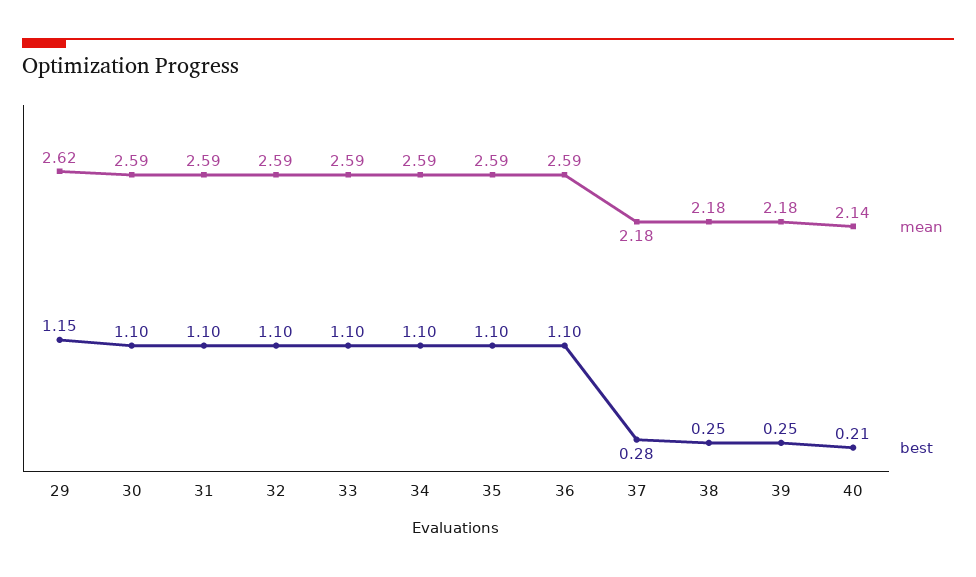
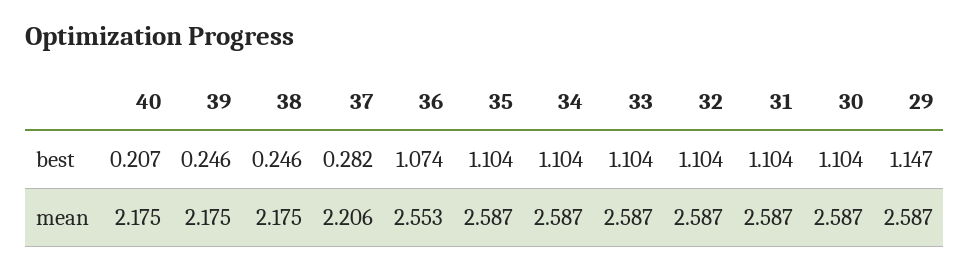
mean, 29: 2.62 -> 2.587
mean, 36: 2.59 -> 2.553
best, 36: 1.1 -> 1.074
mean, 37: 2.18 -> 2.206
mean, 40: 2.14 -> 2.175

